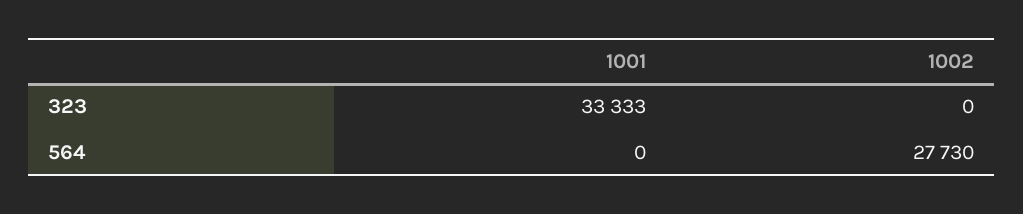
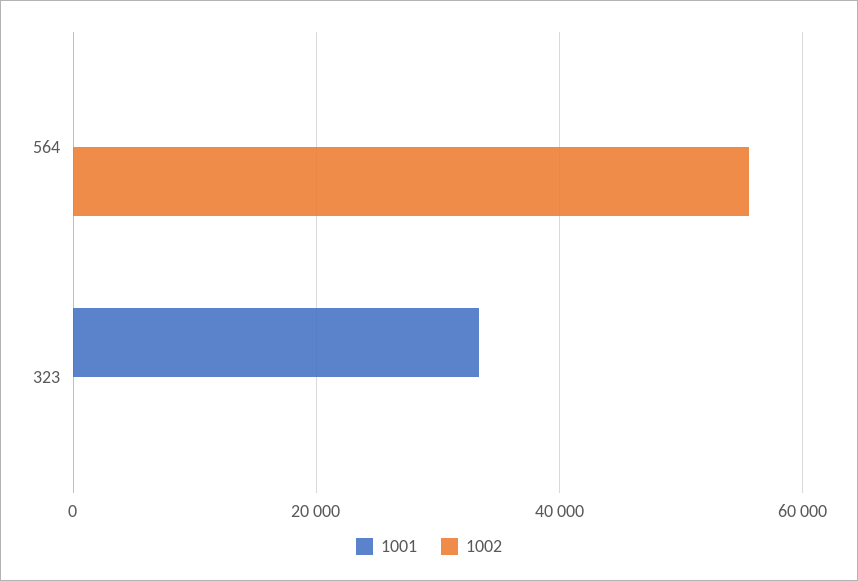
1002, 564: 27730 -> 56000

